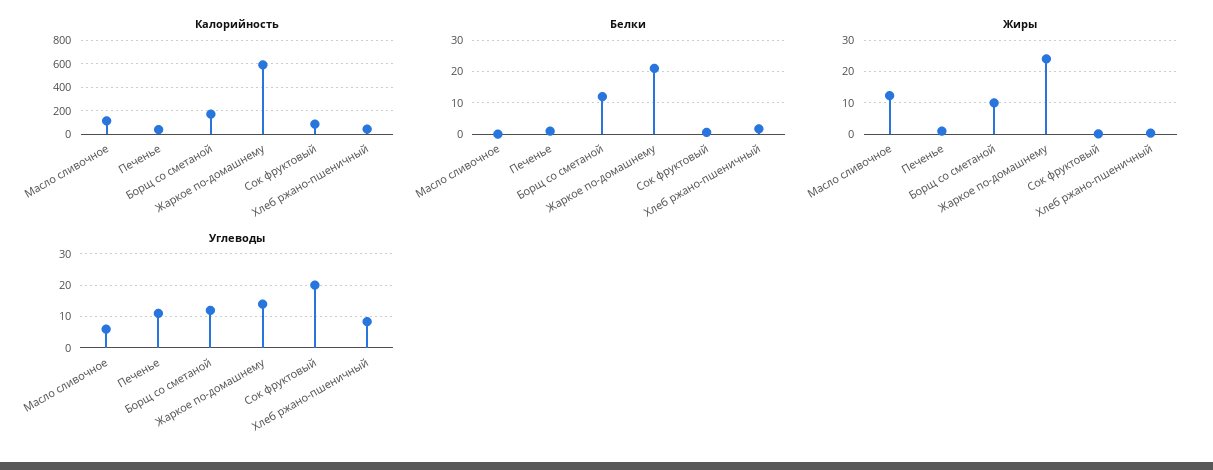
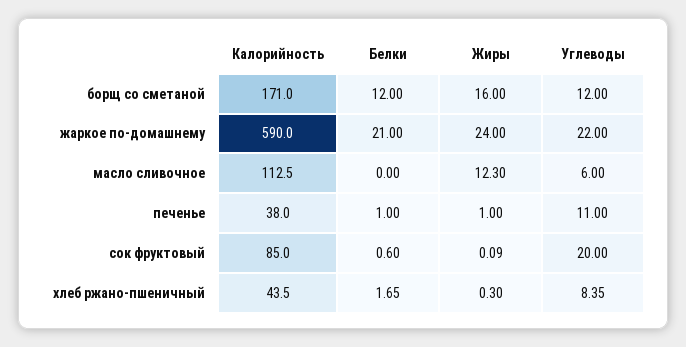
Жиры, Борщ со сметаной: 10 -> 16
Углеводы, Жаркое по-домашнему: 14 -> 22

